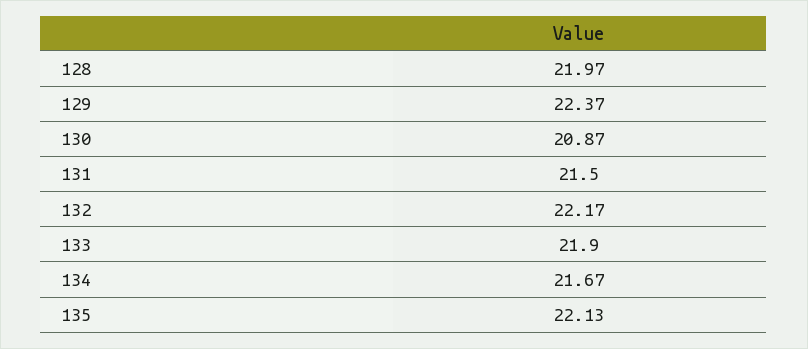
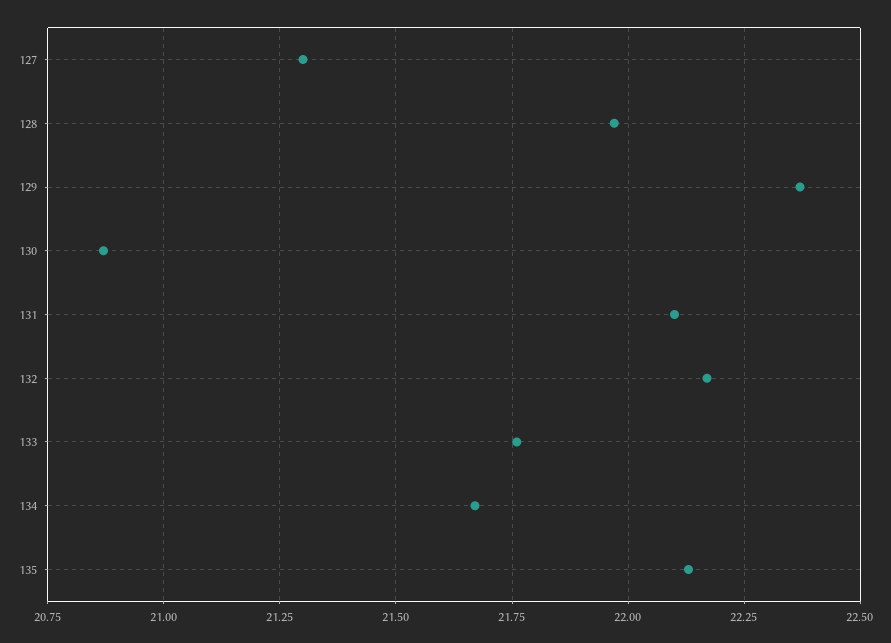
131: 21.5 -> 22.1
133: 21.9 -> 21.75
127: none -> 21.3

